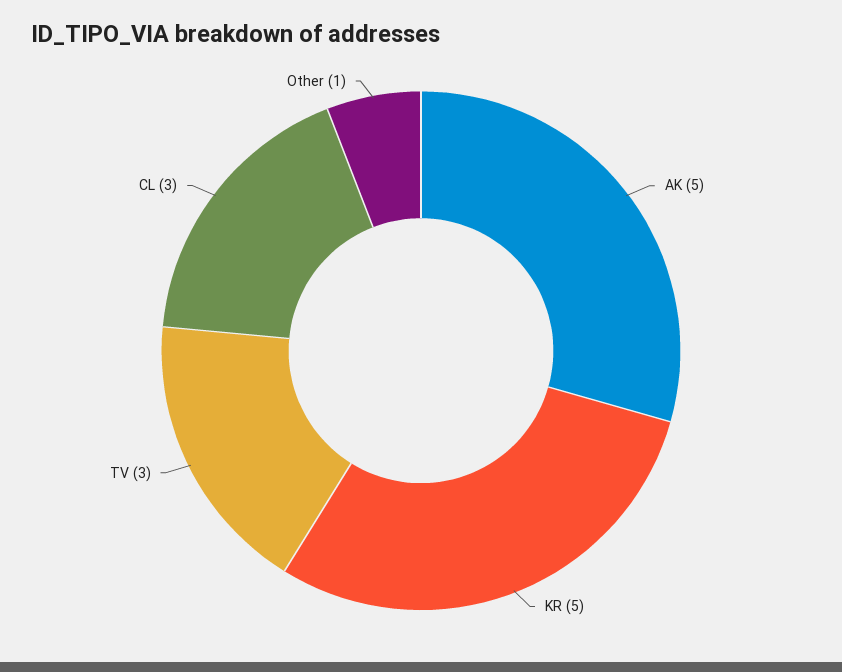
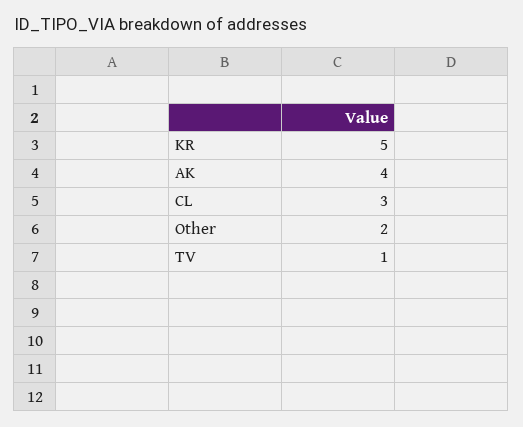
AK: 5 -> 4
TV: 3 -> 1
Other: 1 -> 2

